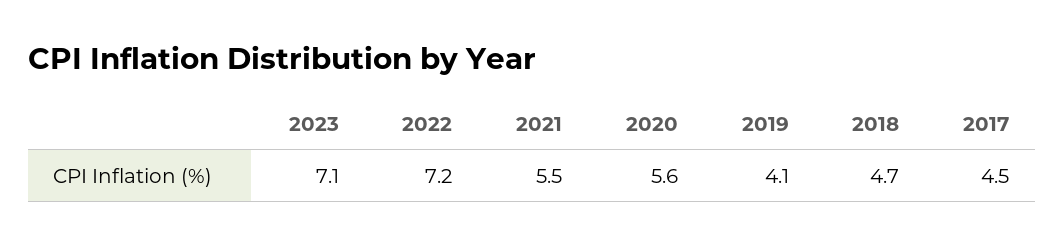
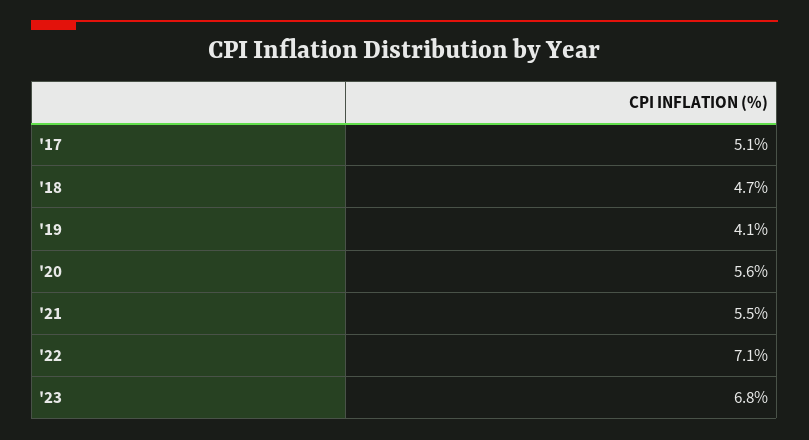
2023: 7.1 -> 6.8
2022: 7.2 -> 7.1
2017: 4.5 -> 5.1

